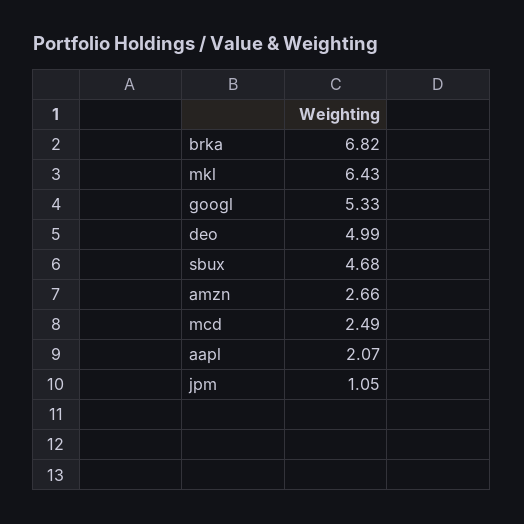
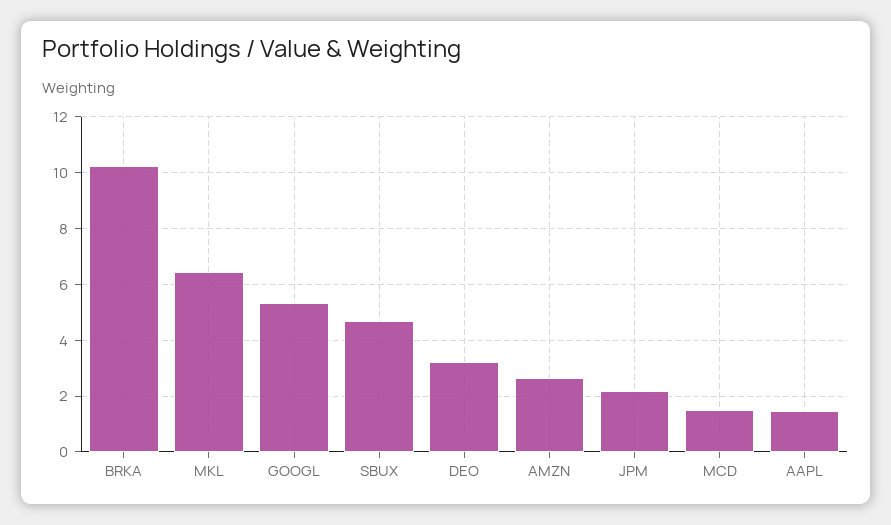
brka: 6.82 -> 10.25
deo: 4.99 -> 3.25
mcd: 2.49 -> 1.5
aapl: 2.07 -> 1.5
jpm: 1.05 -> 2.25

